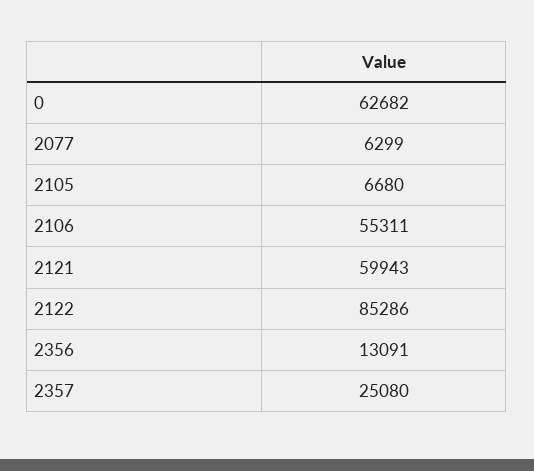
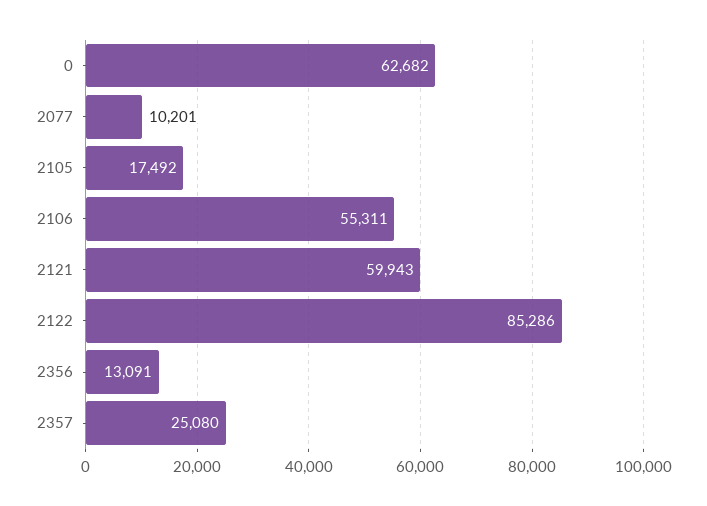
2077: 6299 -> 10201
2105: 6680 -> 17492

